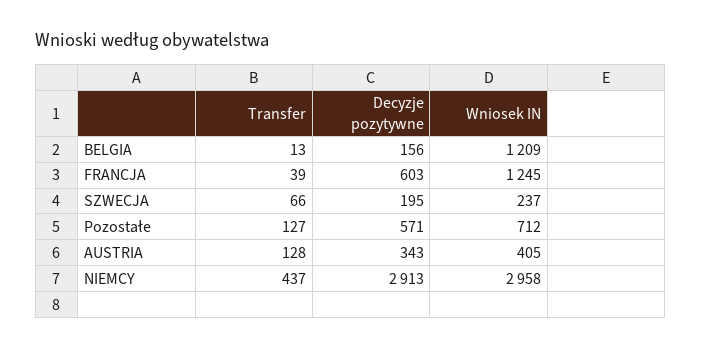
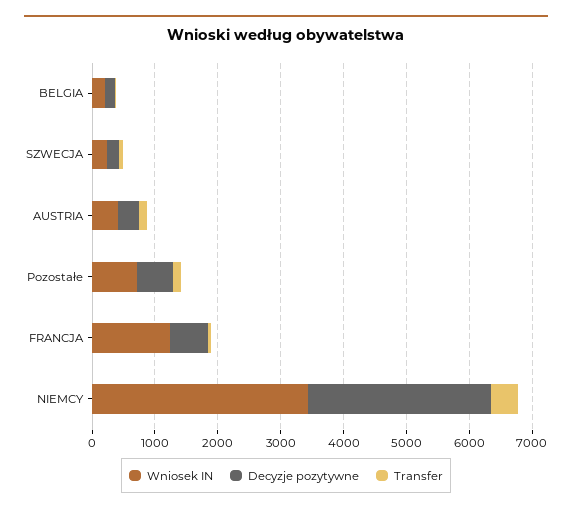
Wniosek IN, BELGIA: 1209 -> 200
Wniosek IN, NIEMCY: 2958 -> 3400

